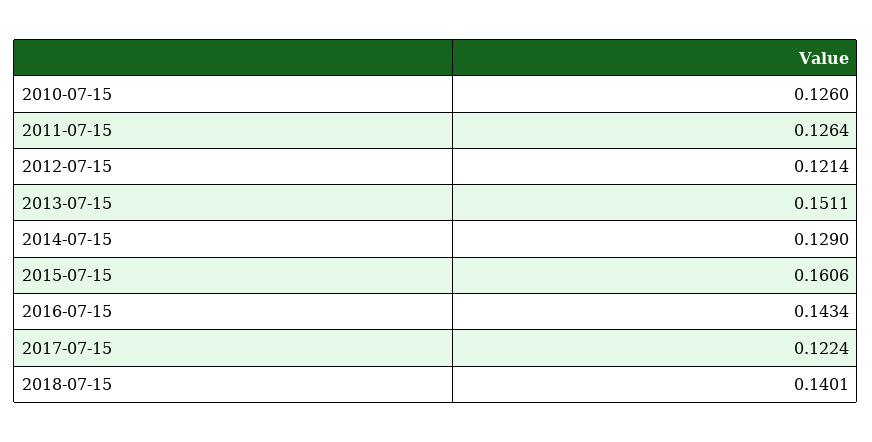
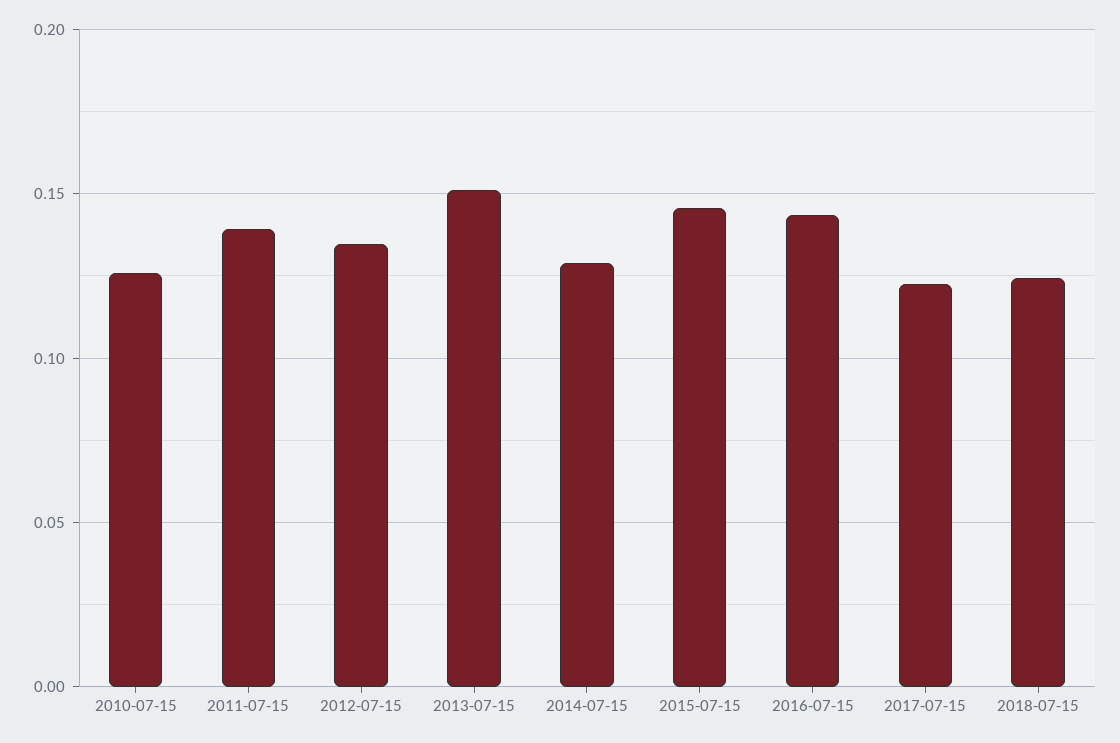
2011-07-15: 0.1264 -> 0.14
2012-07-15: 0.1214 -> 0.135
2015-07-15: 0.1606 -> 0.145
2018-07-15: 0.1401 -> 0.125

